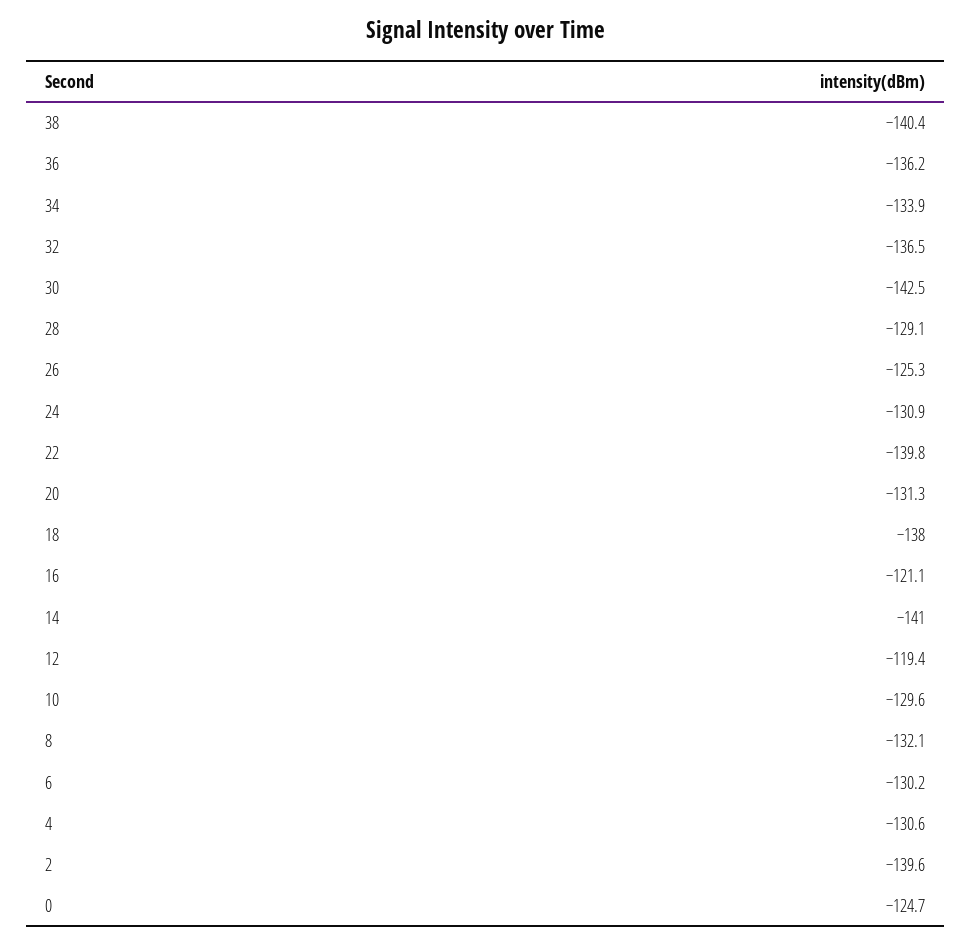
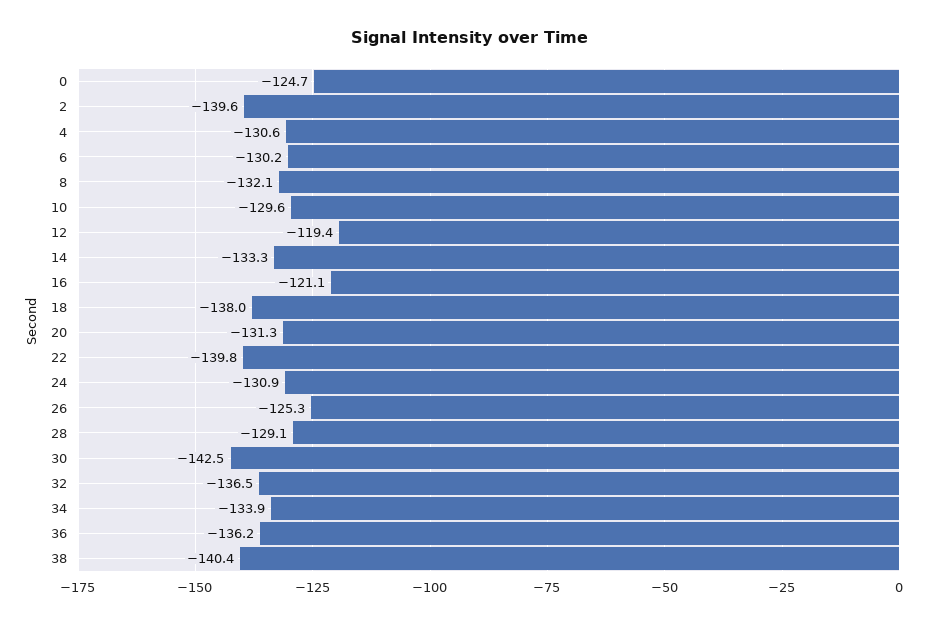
14: -141 -> -133.3

